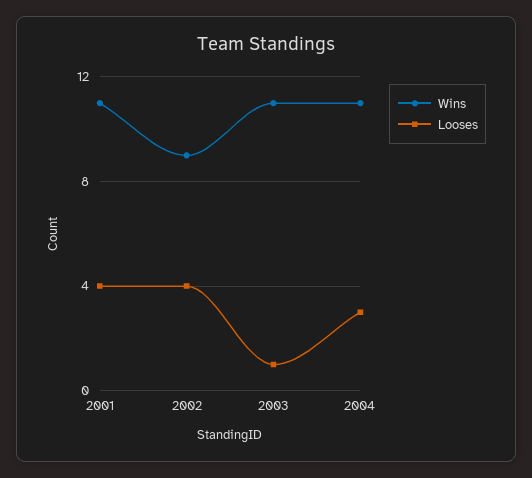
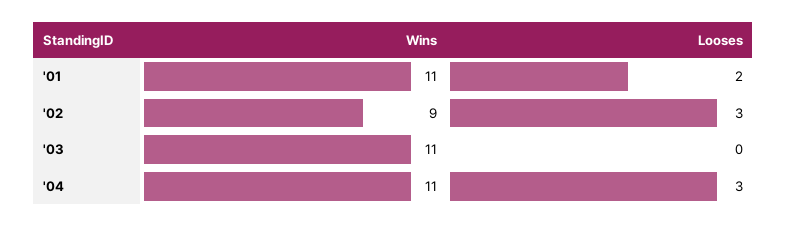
Looses, 2001: 4 -> 2
Looses, 2002: 4 -> 3
Looses, 2003: 1 -> 0

